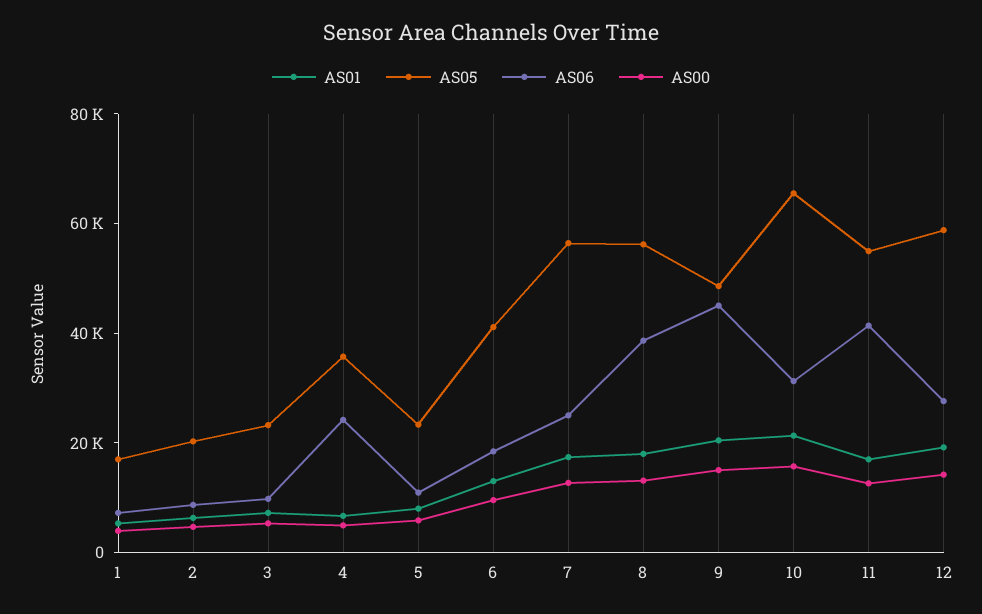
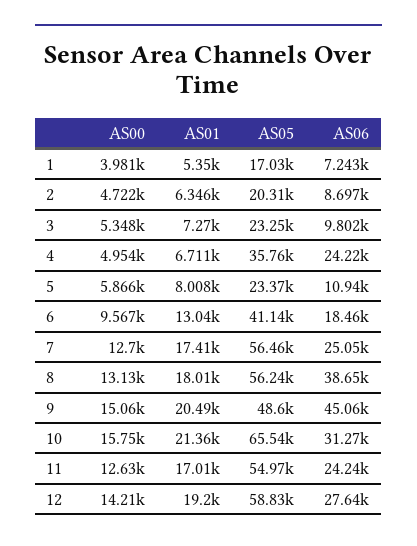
AS06, 11: 40000 -> 24240

